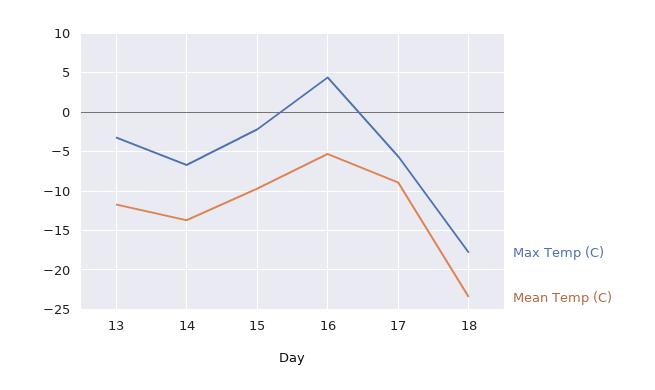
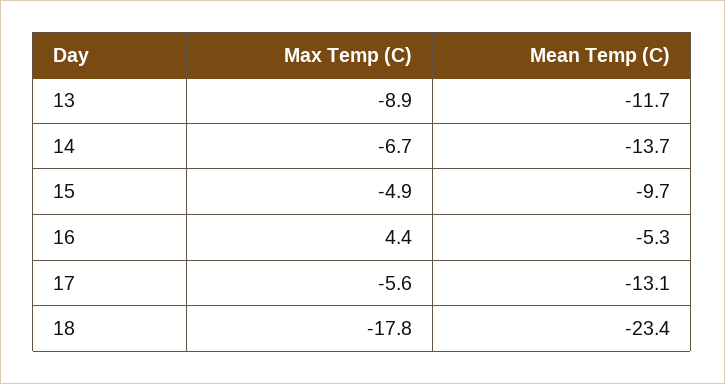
Max Temp (C), 13: -3 -> -8.9
Max Temp (C), 15: -2 -> -4.9
Mean Temp (C), 17: -9 -> -13.1

